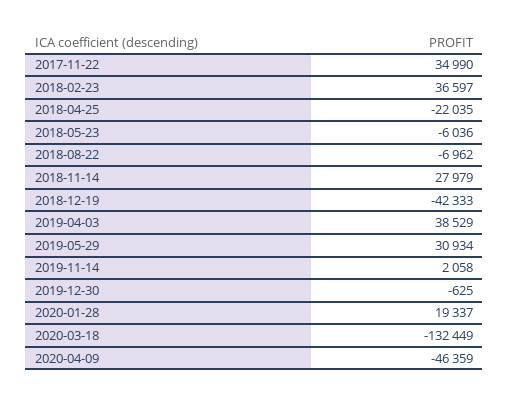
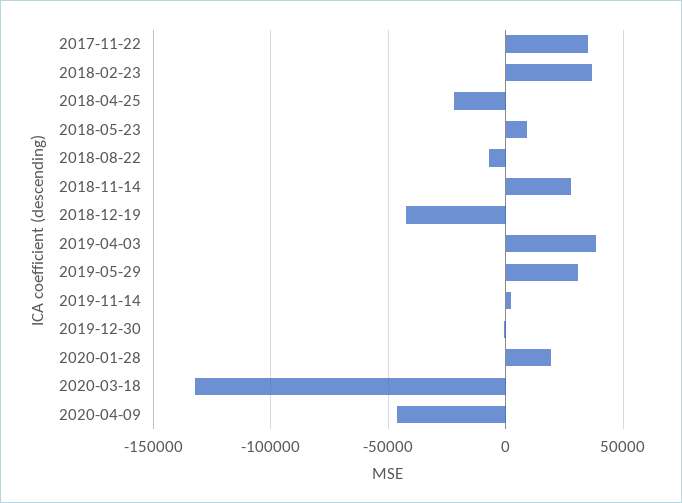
2018-05-23: -6036 -> 10000

